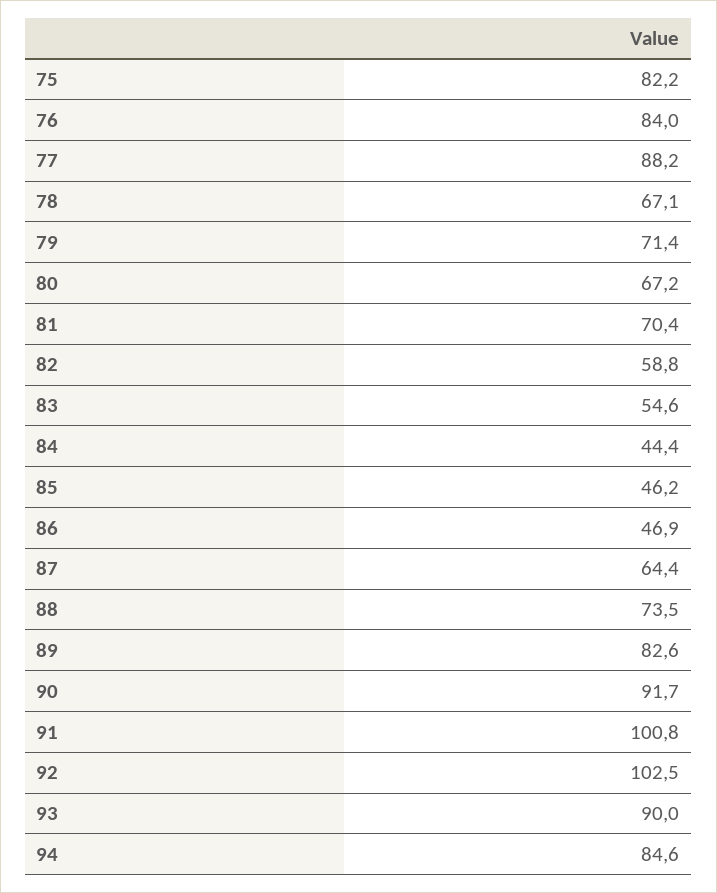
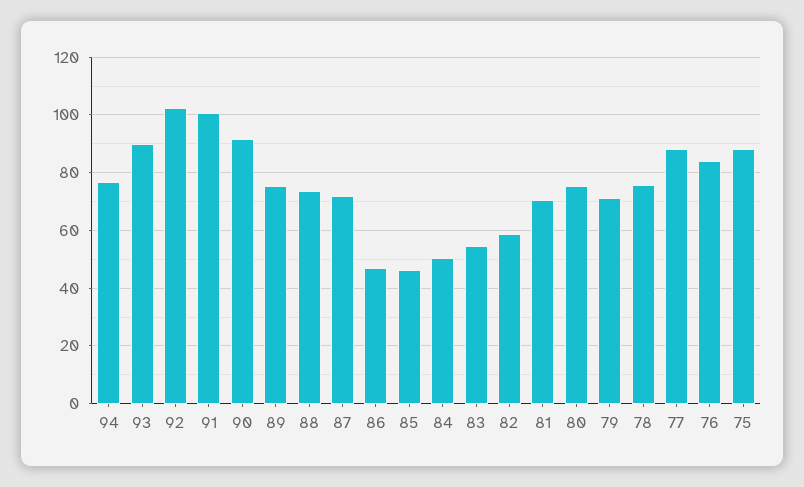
75: 82.2 -> 87.5
78: 67.1 -> 75
80: 67.2 -> 75
84: 44.4 -> 50
87: 64.4 -> 72.5
89: 82.6 -> 75
94: 84.6 -> 77.5

